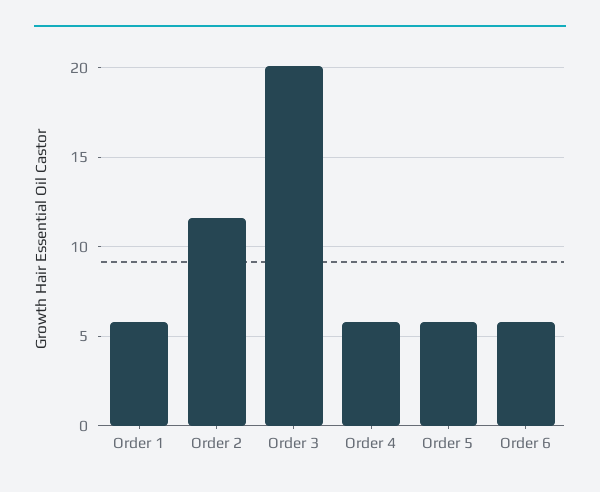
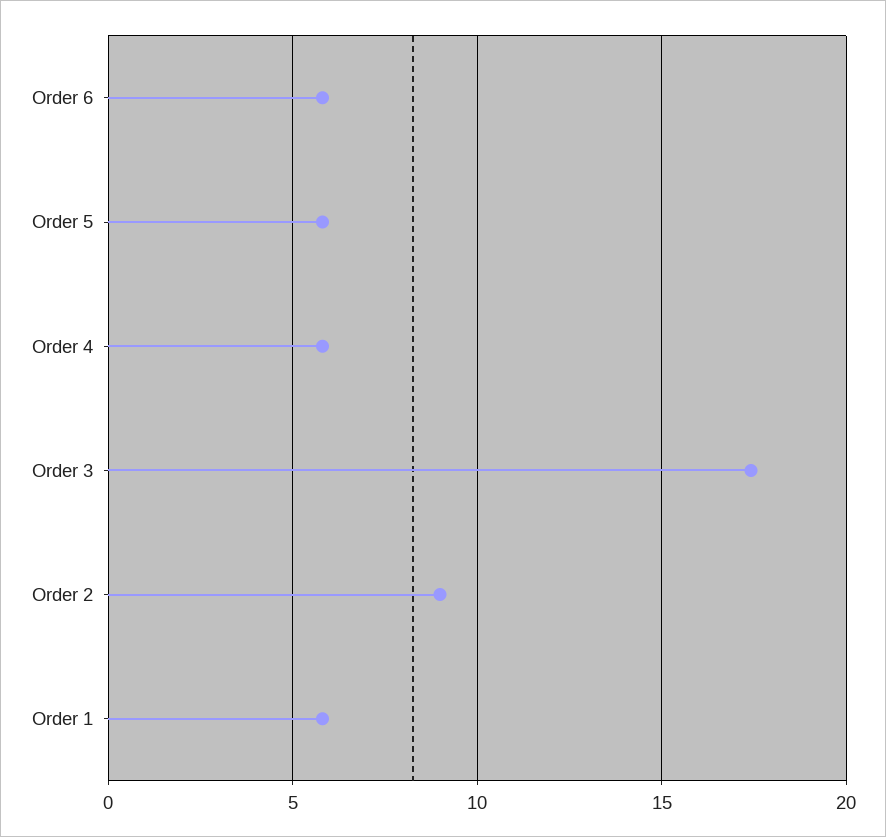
Order 2: 11.5 -> 9
Order 3: 20 -> 17.5

